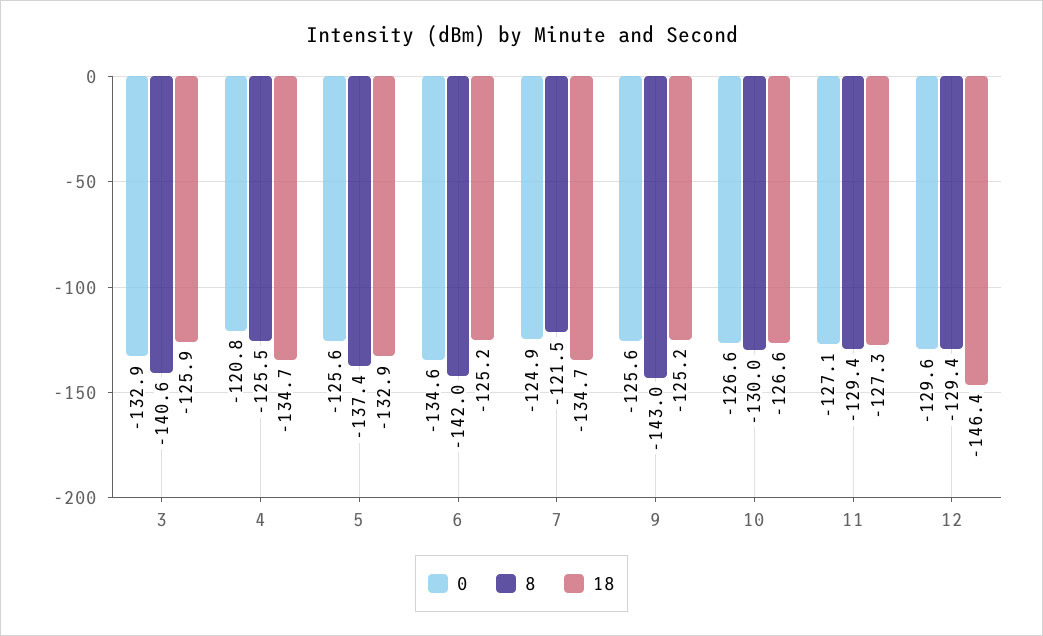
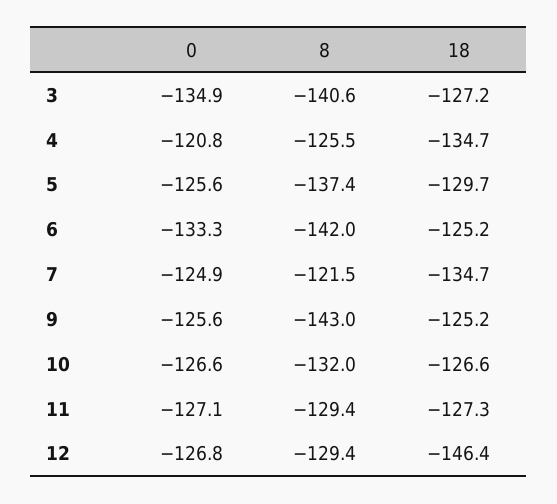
0, 3: -132.9 -> -134.9
18, 3: -125.9 -> -127.2
18, 5: -132.9 -> -129.7
0, 6: -134.6 -> -133.3
8, 10: -130 -> -132
0, 12: -129.6 -> -126.8

